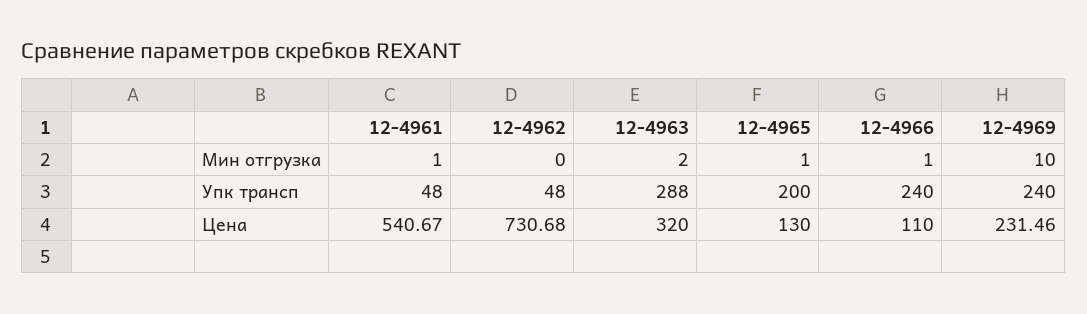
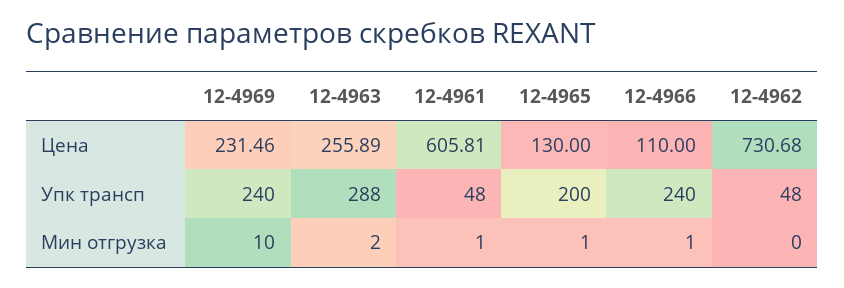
12-4961, Цена: 540.67 -> 605.81
12-4963, Цена: 320 -> 255.89

